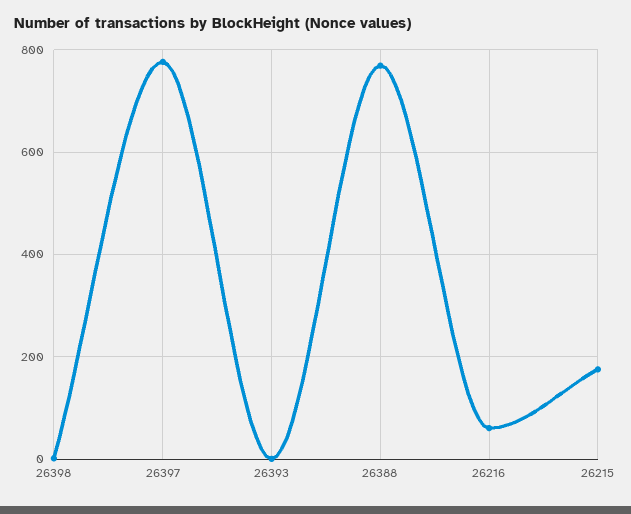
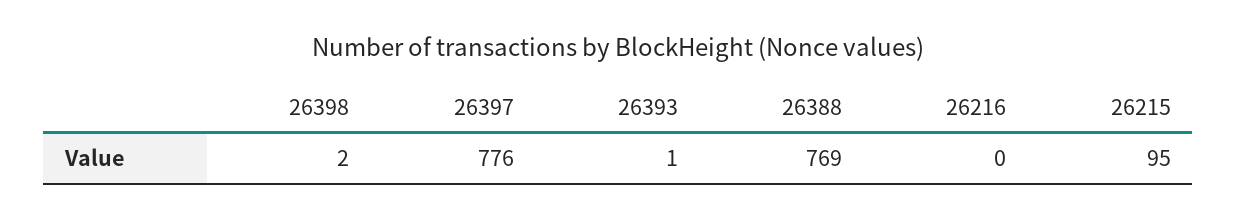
26216: 60 -> 0
26215: 180 -> 95

